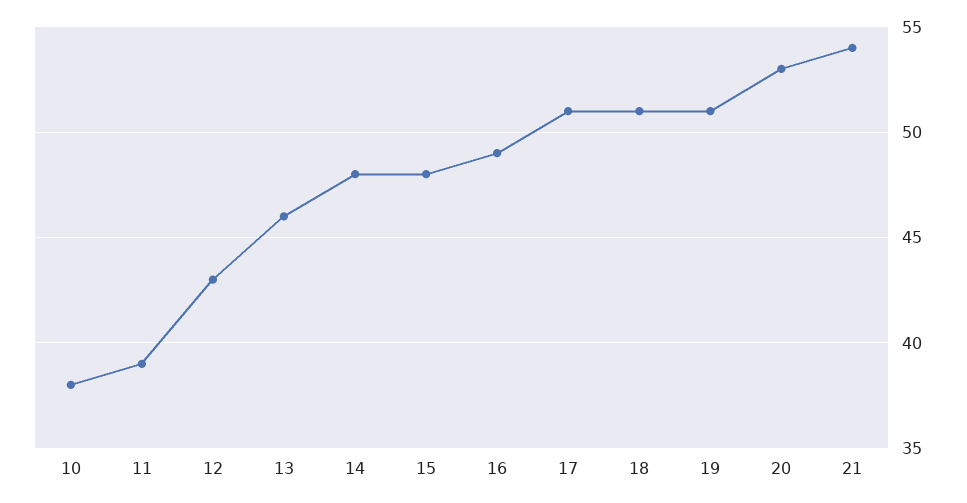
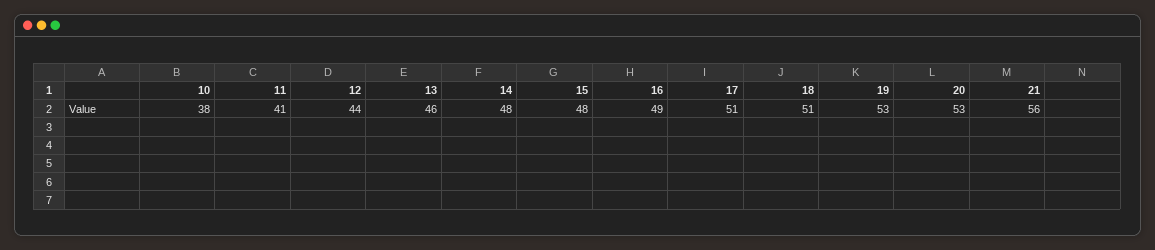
11: 39 -> 41
12: 43 -> 44
19: 51 -> 53
21: 54 -> 56

